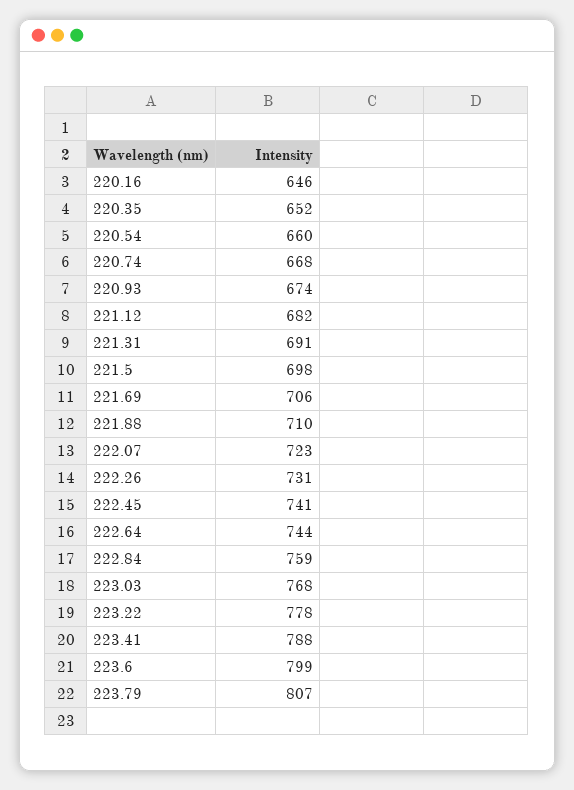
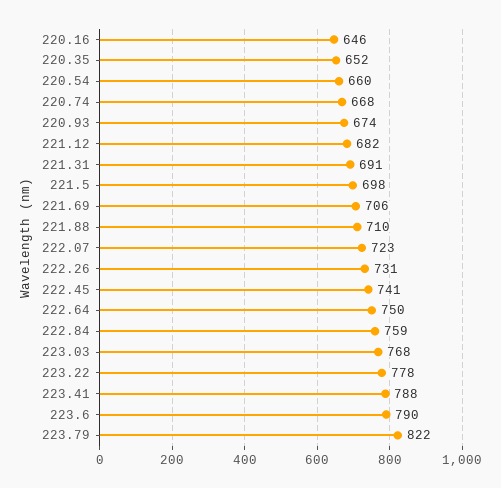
222.64: 744 -> 750
223.6: 799 -> 790
223.79: 807 -> 822

